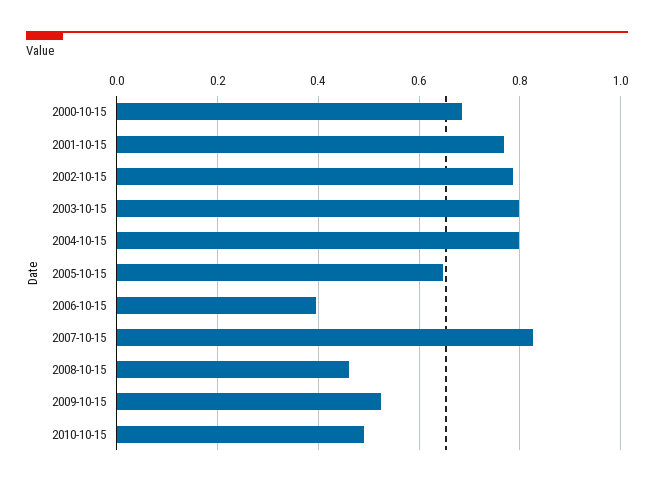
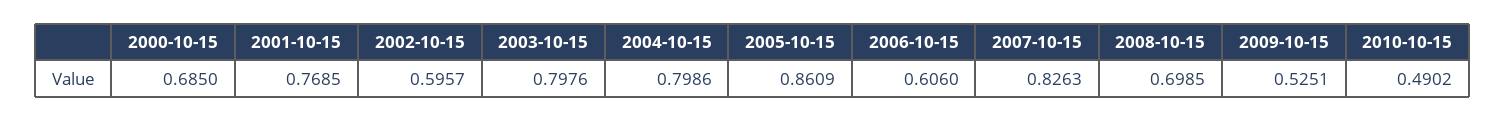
2002-10-15: 0.78 -> 0.5957
2005-10-15: 0.64 -> 0.8609
2006-10-15: 0.4 -> 0.606
2008-10-15: 0.46 -> 0.6985

